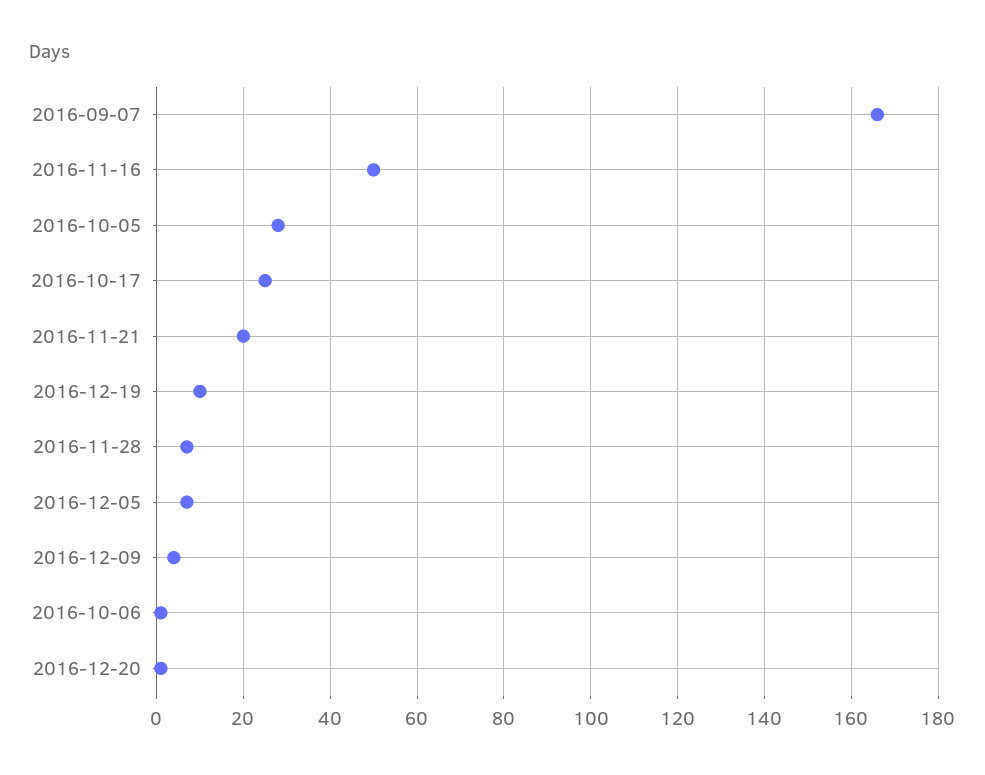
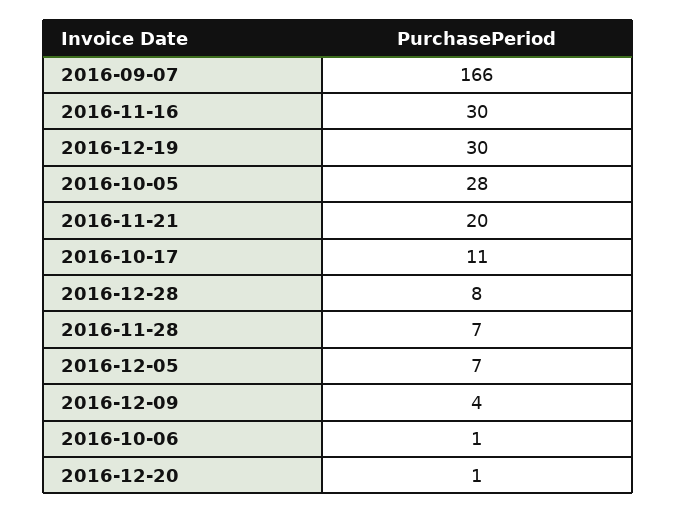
2016-11-16: 50 -> 30
2016-10-17: 25 -> 11
2016-12-19: 10 -> 30
2016-12-28: none -> 8

